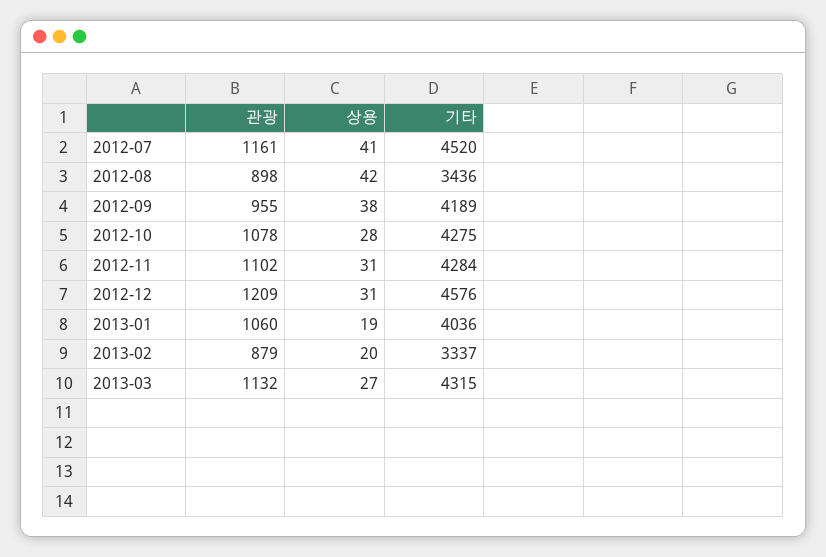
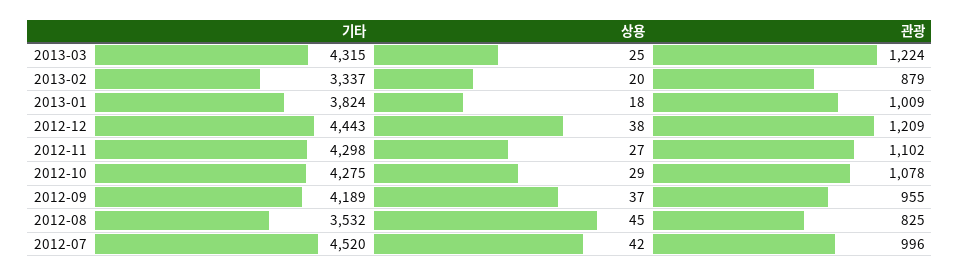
관광, 2012-07: 1161 -> 996
상용, 2012-07: 41 -> 42
관광, 2012-08: 898 -> 825
상용, 2012-08: 42 -> 45
기타, 2012-08: 3436 -> 3532
상용, 2012-09: 38 -> 37
상용, 2012-10: 28 -> 29
상용, 2012-11: 31 -> 27
기타, 2012-11: 4284 -> 4298
상용, 2012-12: 31 -> 38
기타, 2012-12: 4576 -> 4443
관광, 2013-01: 1060 -> 1009
상용, 2013-01: 19 -> 18
기타, 2013-01: 4036 -> 3824
관광, 2013-03: 1132 -> 1224
상용, 2013-03: 27 -> 25

